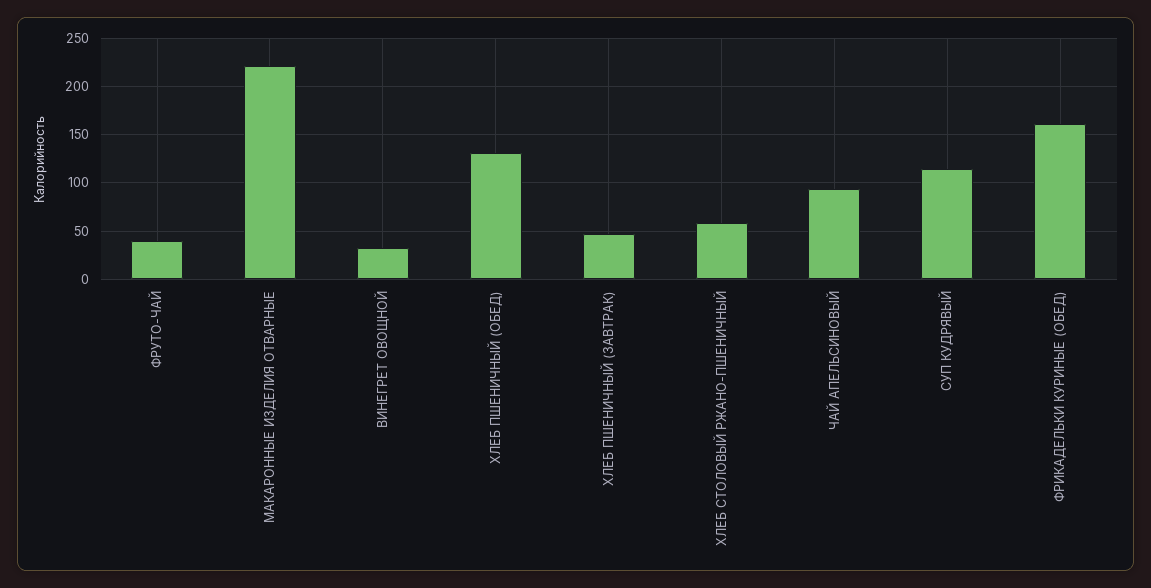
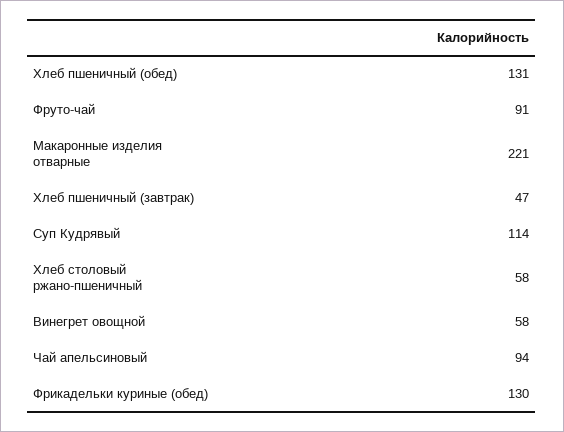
ФРУТО-ЧАЙ: 40 -> 91
ВИНЕГРЕТ ОВОЩНОЙ: 30 -> 58
ФРИКАДЕЛЬКИ КУРИНЫЕ (ОБЕД): 160 -> 130

